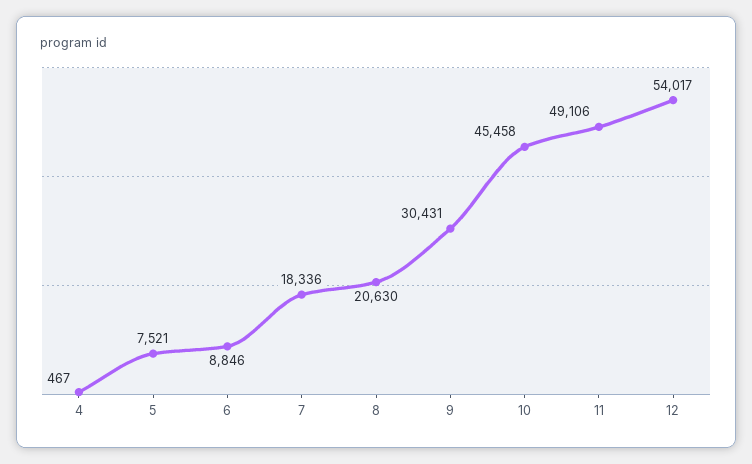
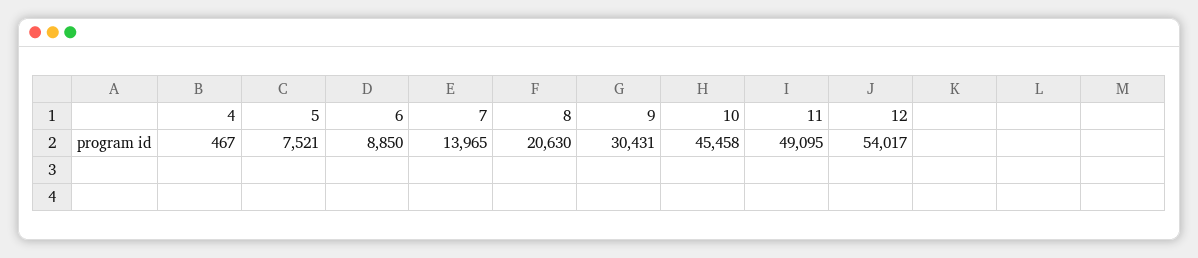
6: 8846 -> 8850
7: 18336 -> 13965
11: 49106 -> 49095

